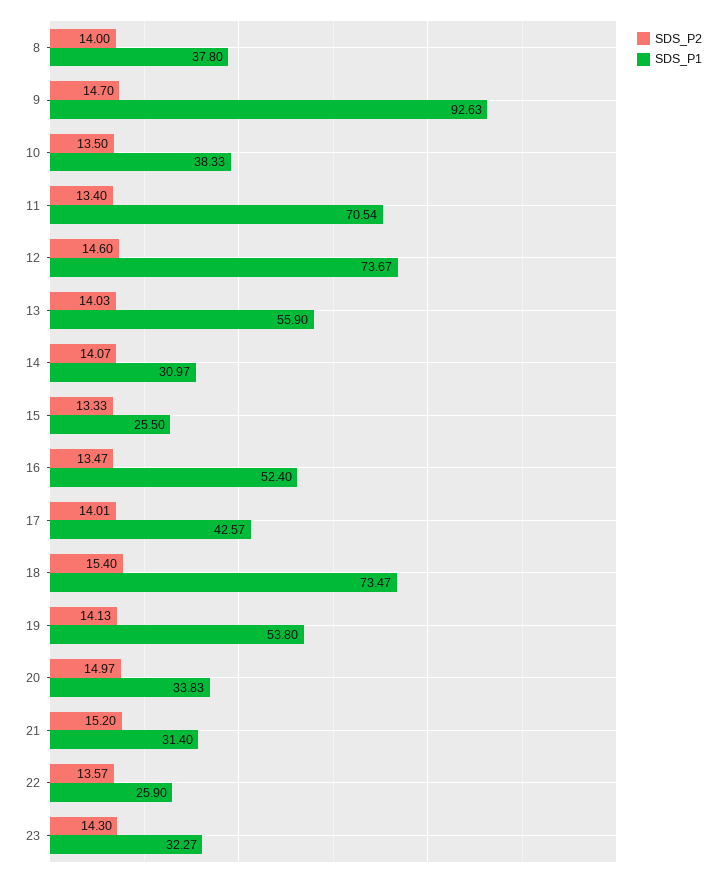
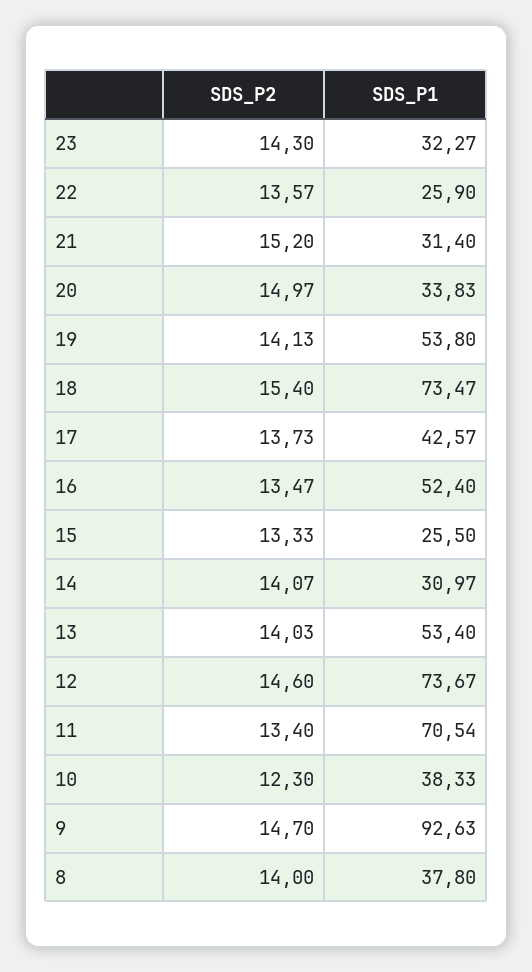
SDS_P2, 10: 13.5 -> 12.3
SDS_P1, 13: 55.9 -> 53.4
SDS_P2, 17: 14.01 -> 13.73

